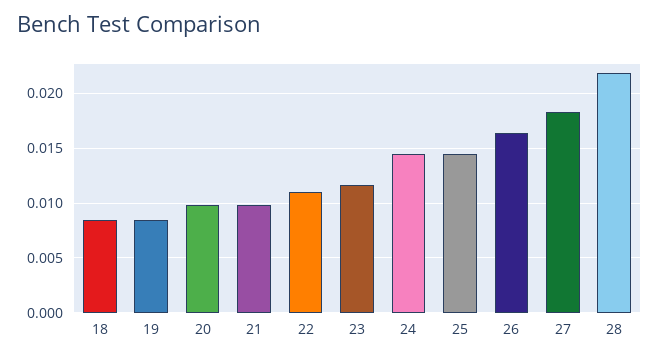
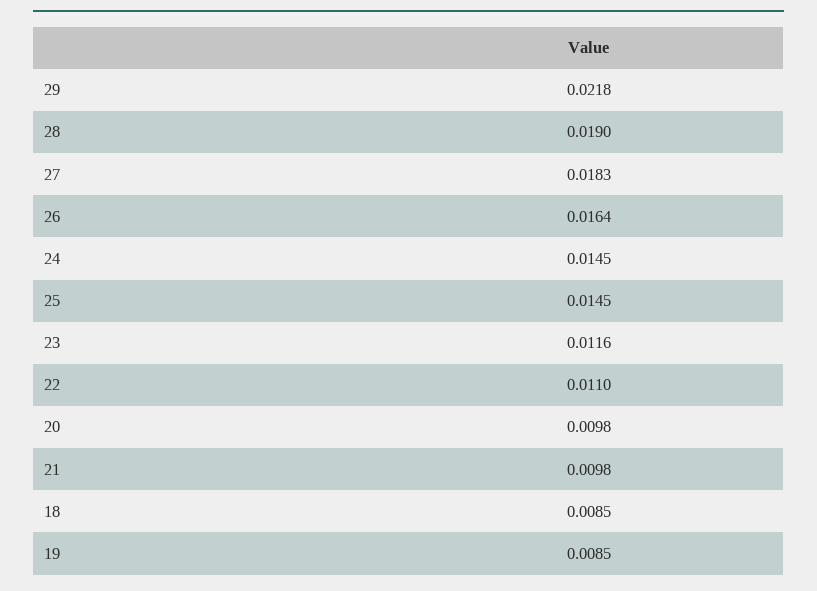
28: 0.022 -> 0.019
29: none -> 0.0218

